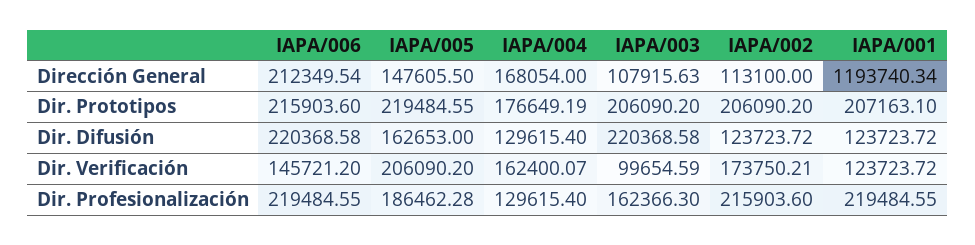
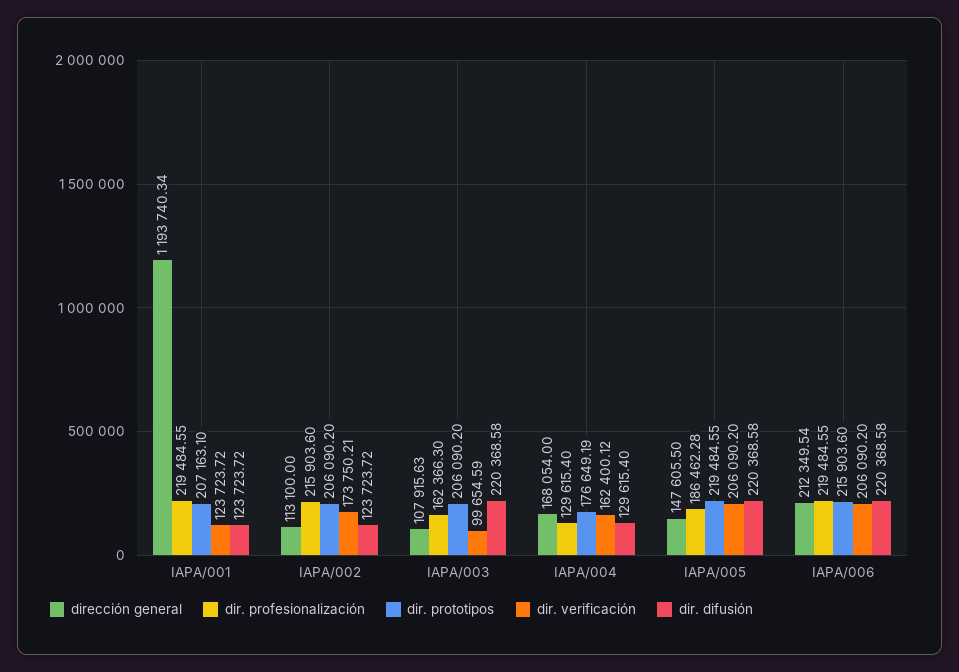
Dir. Difusión, IAPA/005: 162653 -> 220368.58
Dir. Verificación, IAPA/006: 145721.2 -> 206090.2
Dir. Verificación, IAPA/004: 162400.07 -> 162400.12

